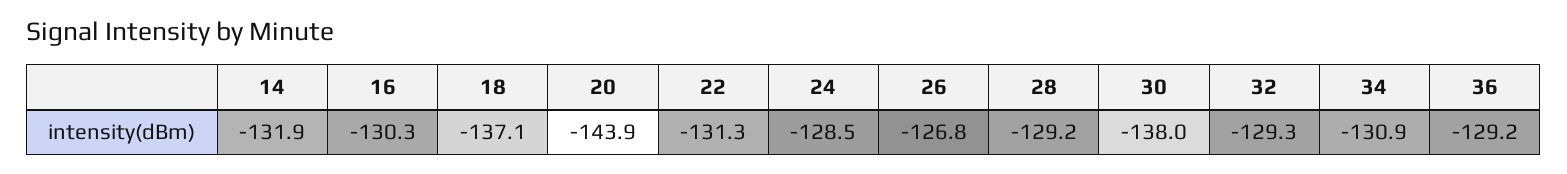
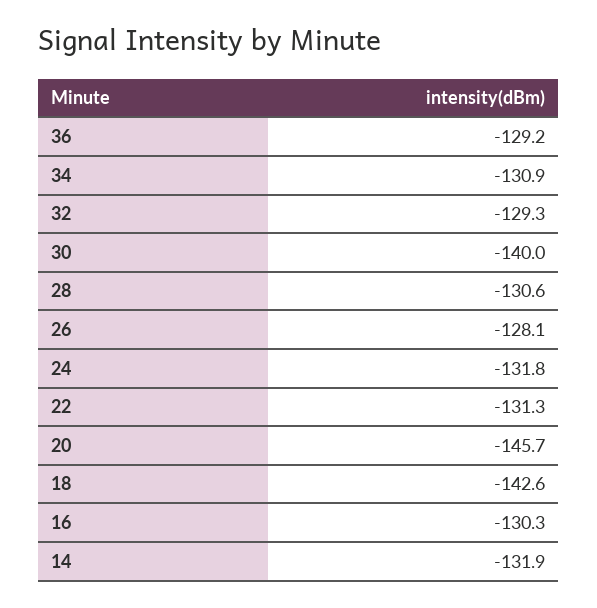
18: -137.1 -> -142.6
20: -143.9 -> -145.7
24: -128.5 -> -131.8
26: -126.8 -> -128.1
28: -129.2 -> -130.6
30: -138 -> -140

